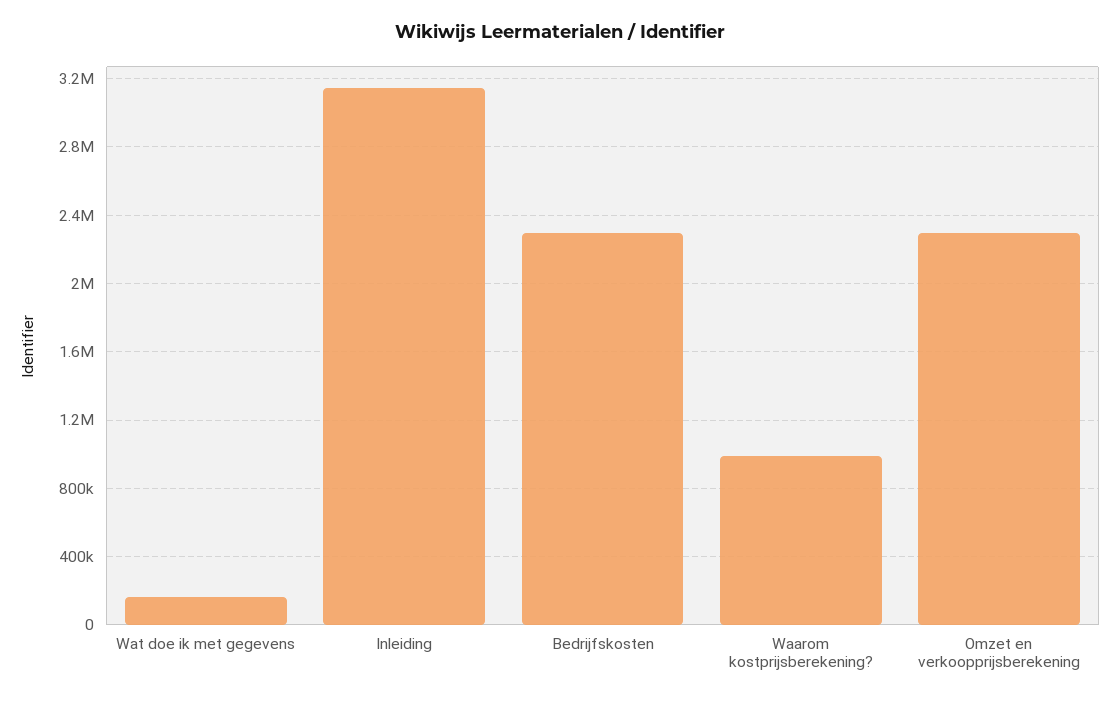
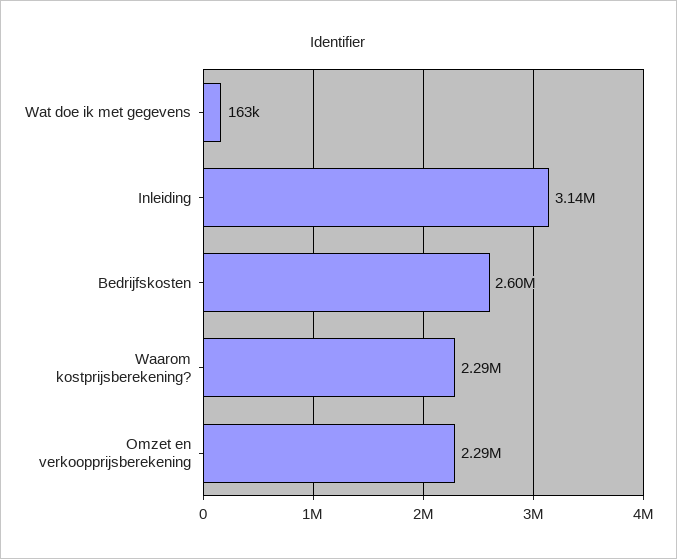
Bedrijfskosten: 2300000 -> 2600000
Waarom kostprijsberekening?: 1000000 -> 2290000

